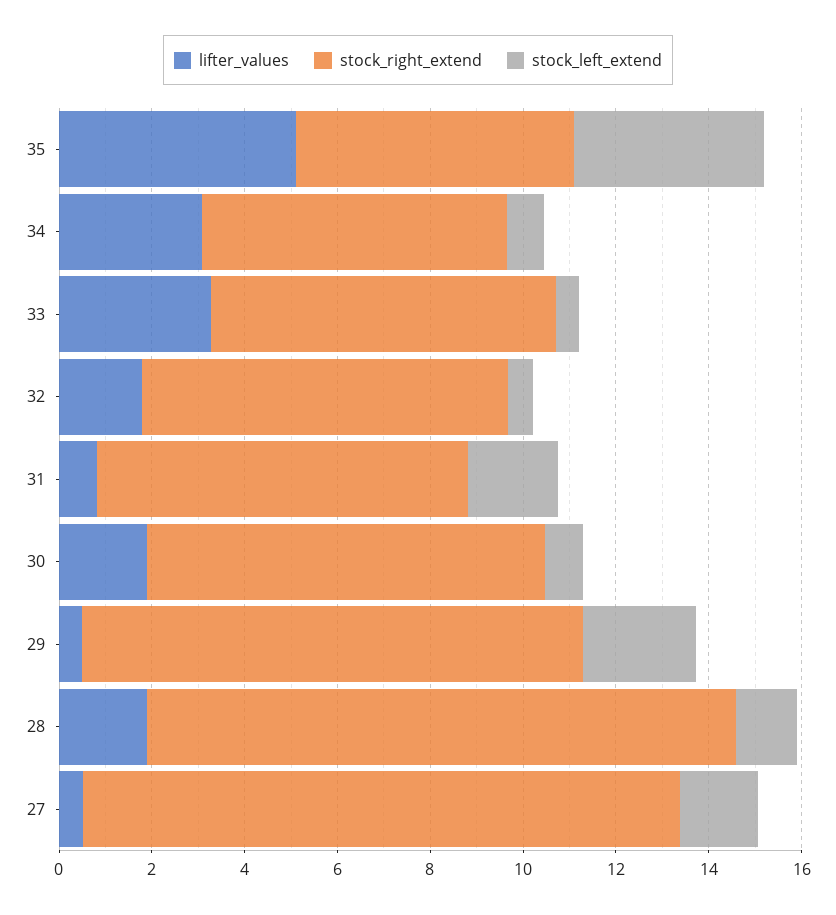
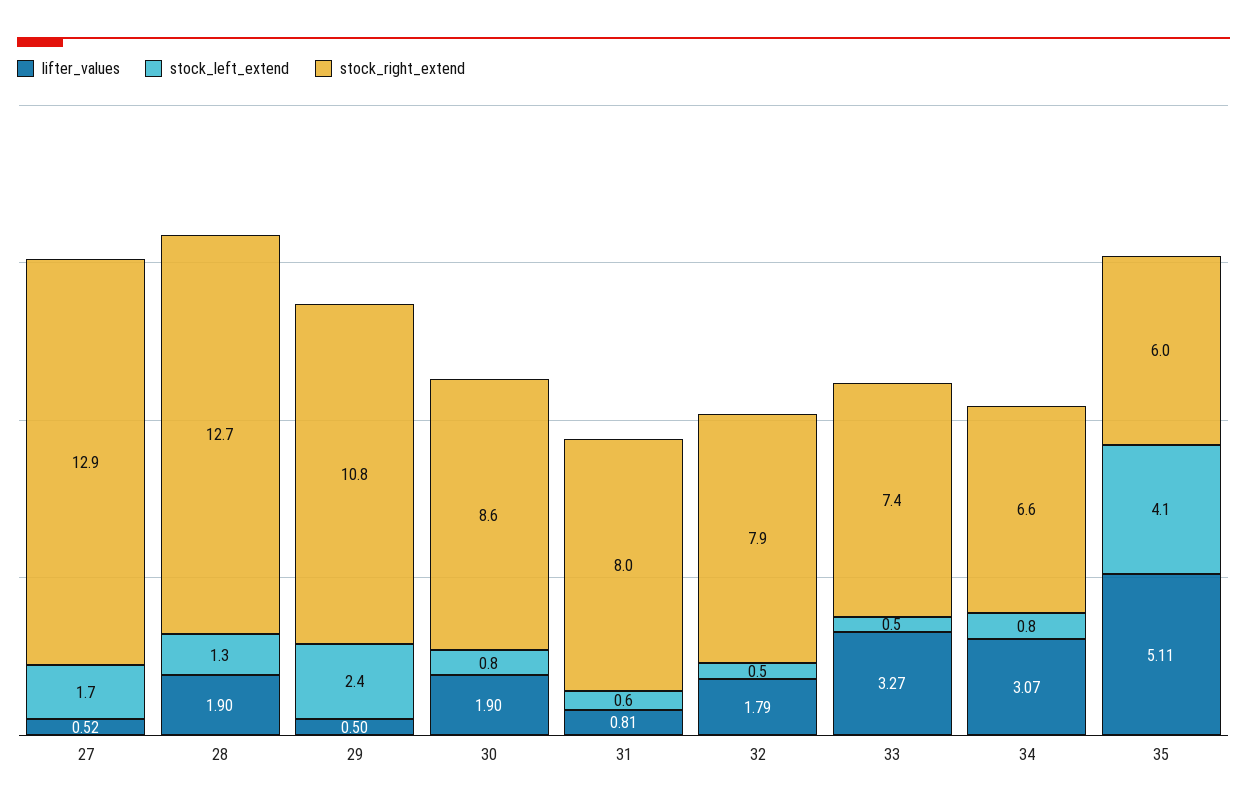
stock_left_extend, 31: 2 -> 0.6

